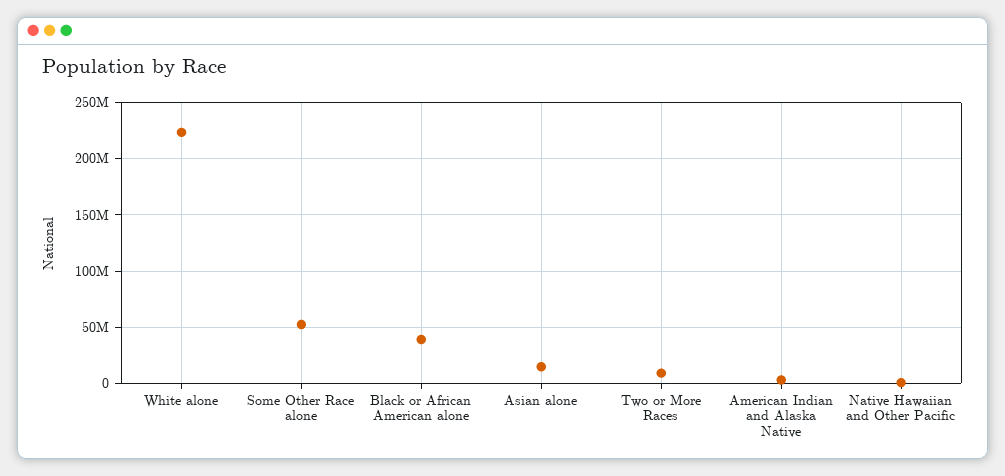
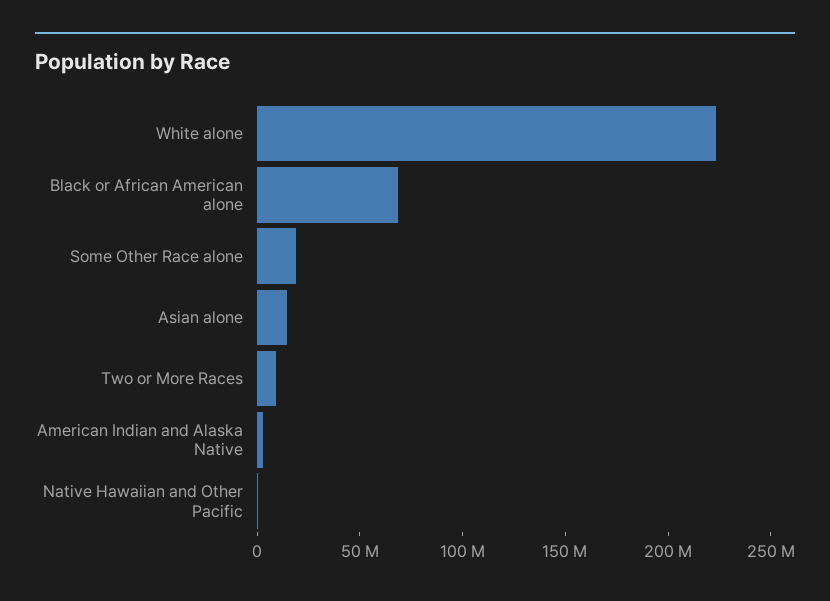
Some Other Race alone: 50000000 -> 20000000
Black or African American alone: 40000000 -> 70000000

